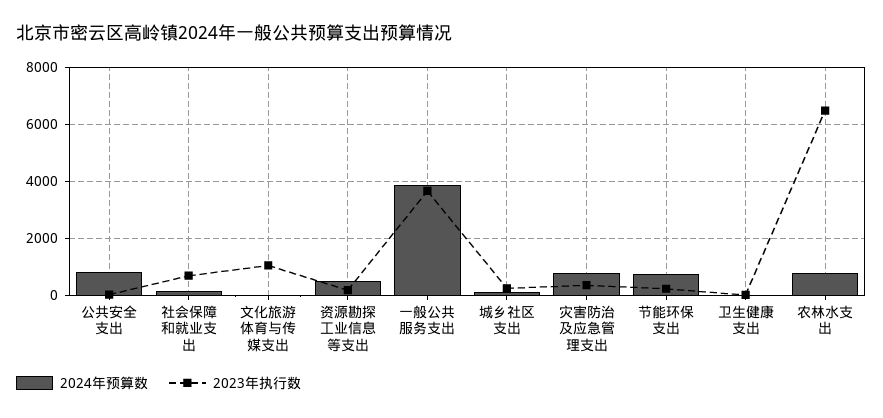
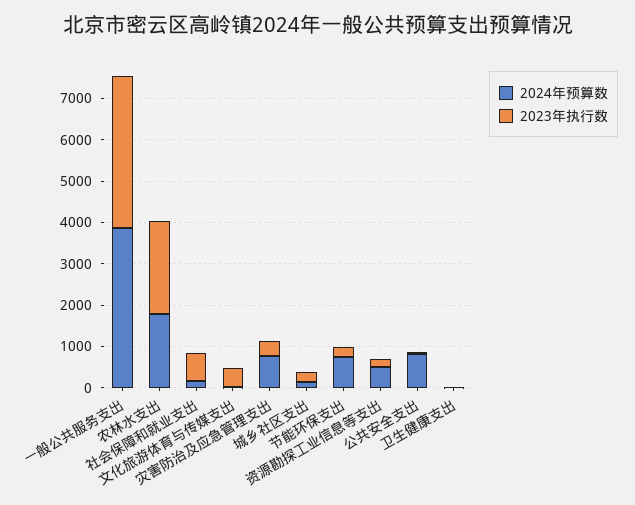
2023年执行数, 文化旅游体育与传媒支出: 1000 -> 400
2024年预算数, 农林水支出: 750 -> 1800
2023年执行数, 农林水支出: 6500 -> 2200

